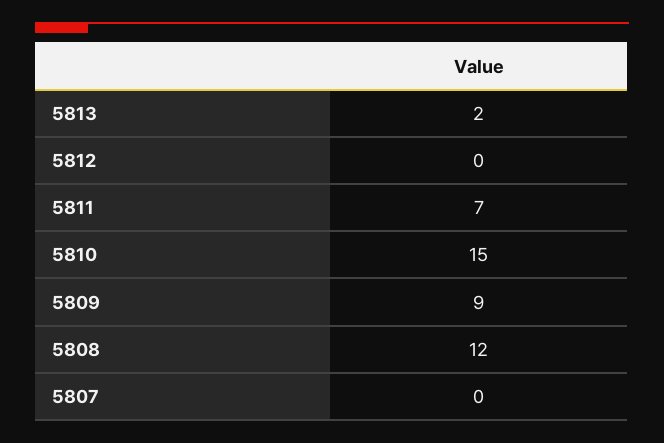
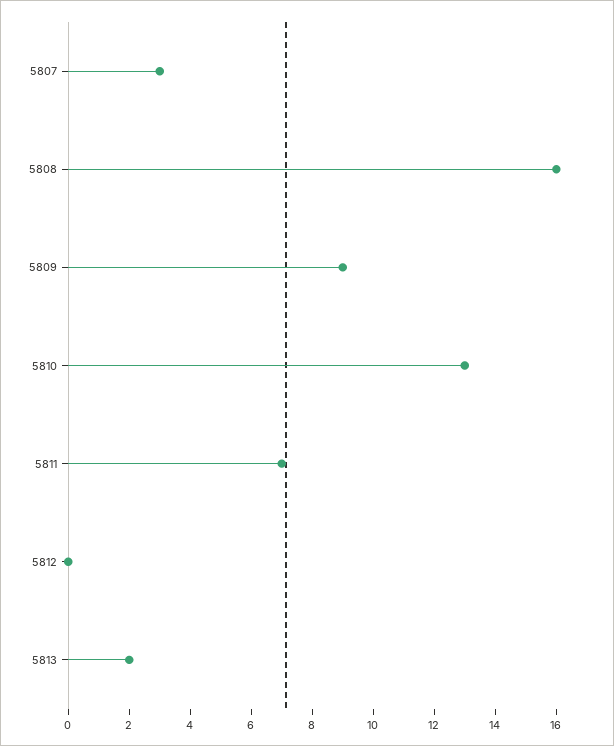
5810: 15 -> 13
5808: 12 -> 16
5807: 0 -> 3

